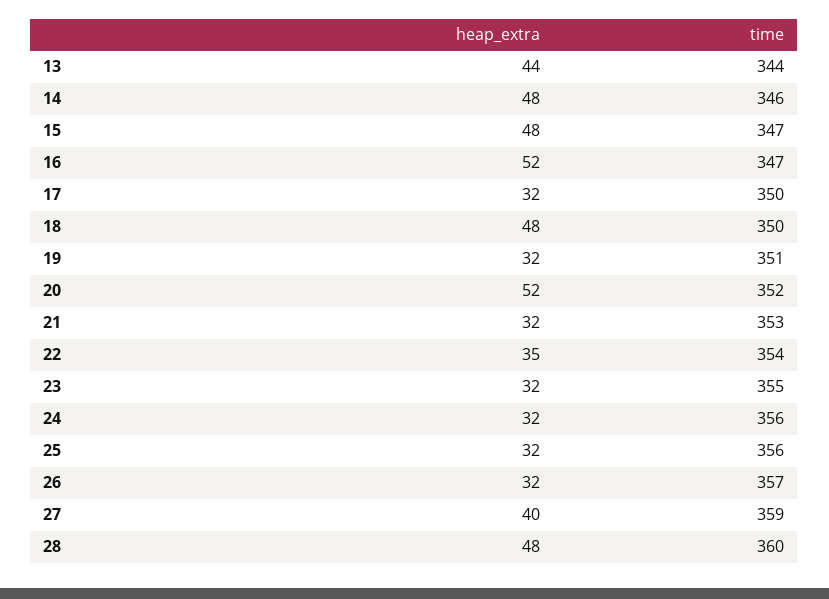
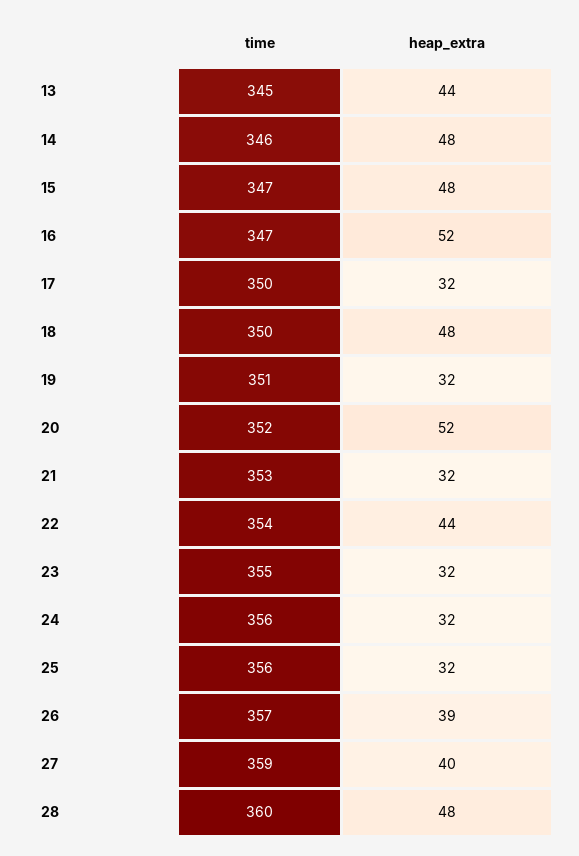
time, 13: 344 -> 345
heap_extra, 22: 35 -> 44
heap_extra, 26: 32 -> 39

